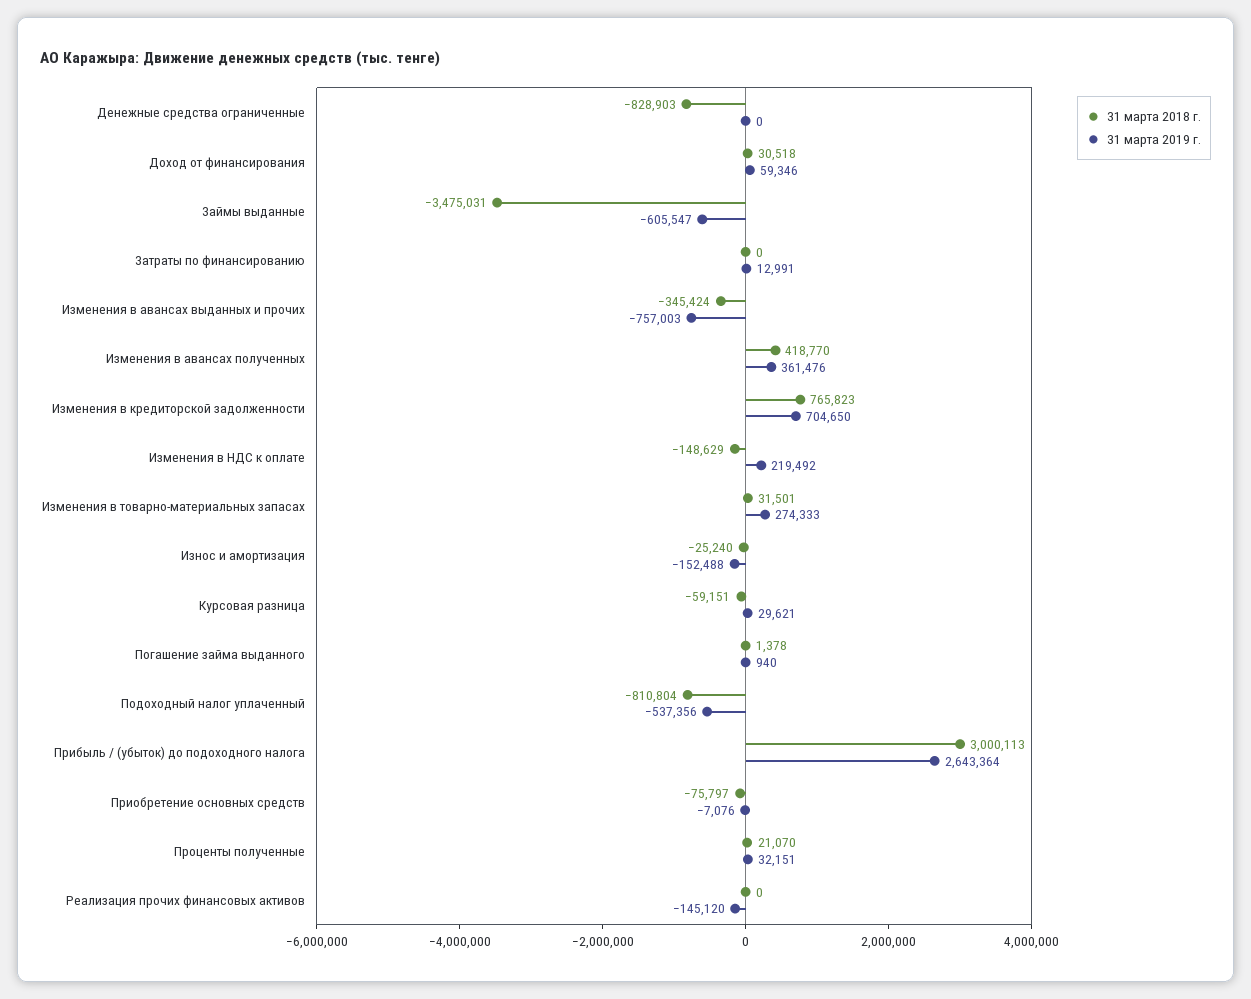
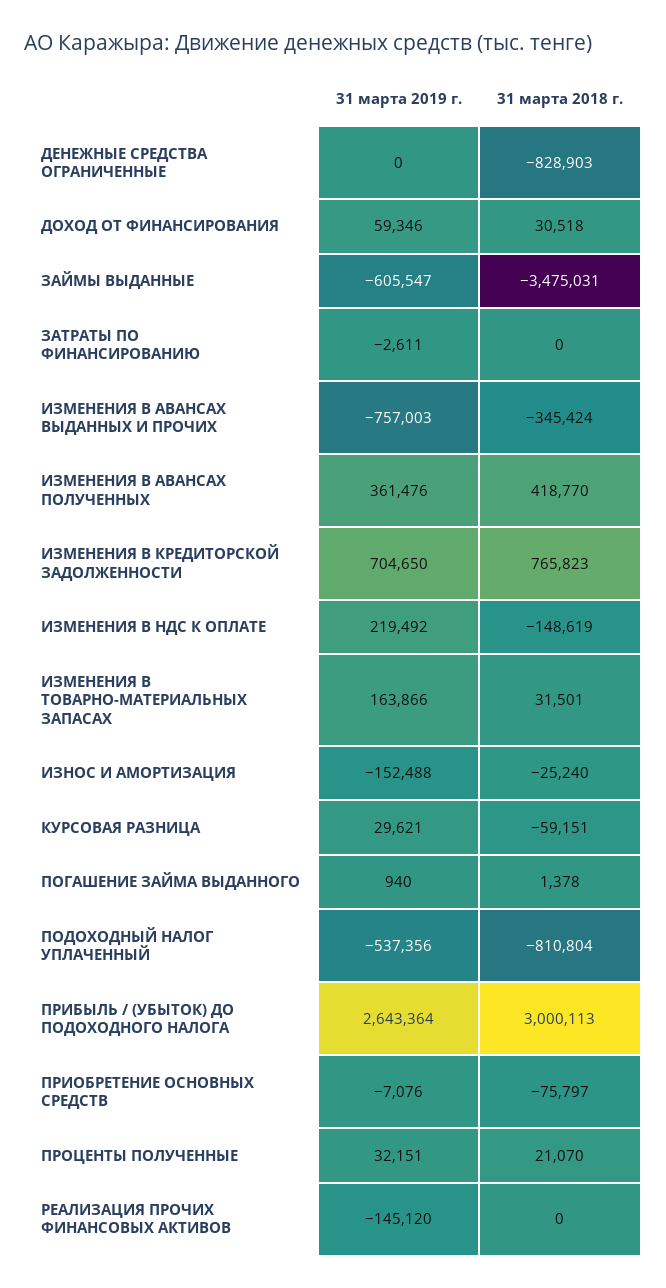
31 марта 2019 г., Затраты по финансированию: 12991 -> -2611
31 марта 2018 г., Изменения в НДС к оплате: -148629 -> -148619
31 марта 2019 г., Изменения в товарно-материальных запасах: 274333 -> 163866

